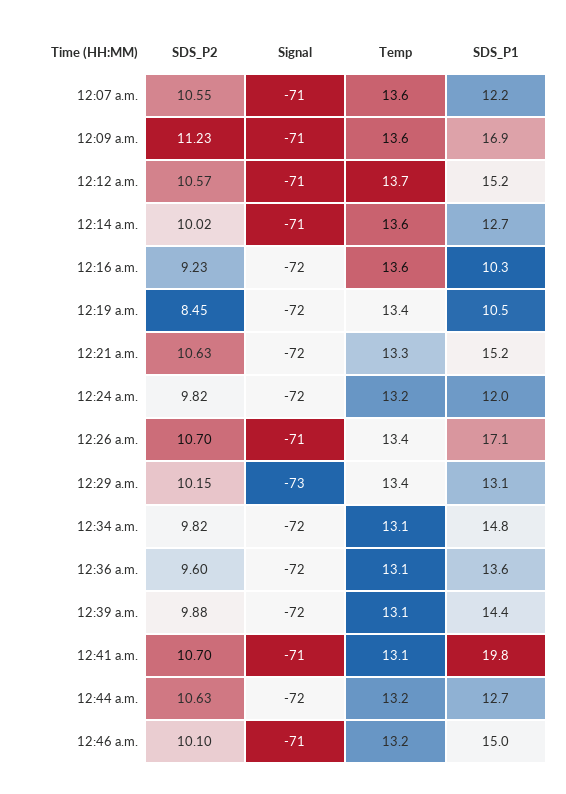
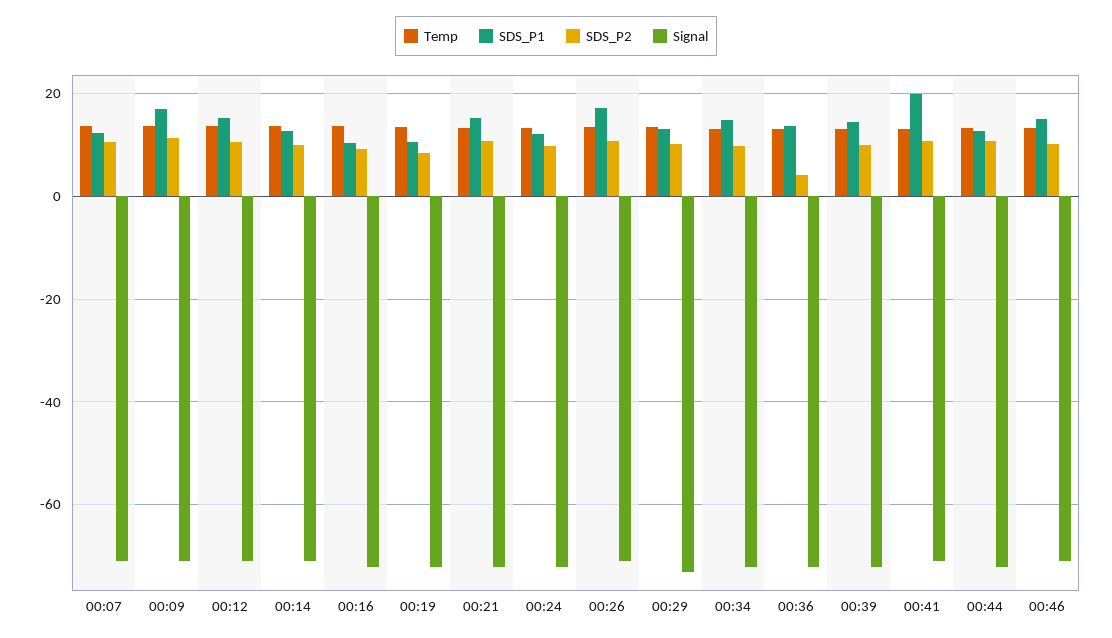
SDS_P2, 12:36 a.m.: 9.6 -> 4

